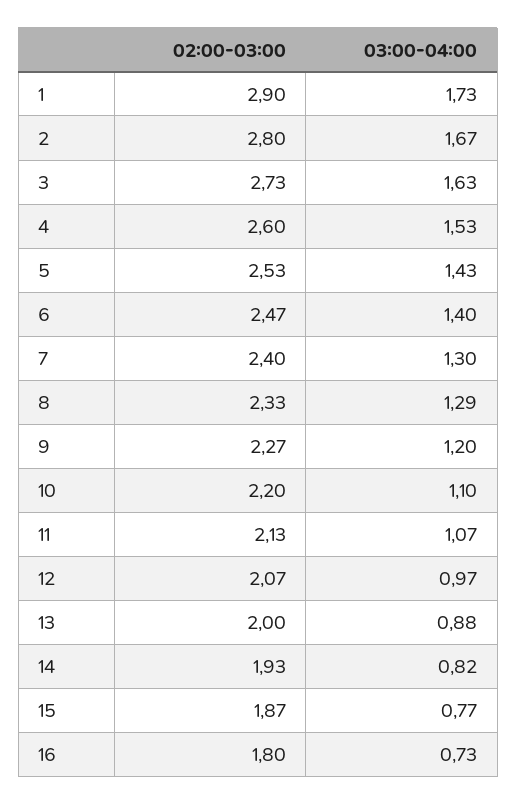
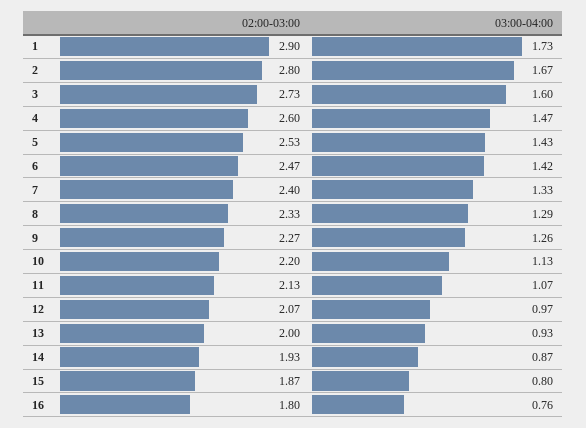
03:00-04:00, 3: 1.63 -> 1.6
03:00-04:00, 4: 1.53 -> 1.47
03:00-04:00, 6: 1.4 -> 1.42
03:00-04:00, 7: 1.3 -> 1.33
03:00-04:00, 9: 1.2 -> 1.26
03:00-04:00, 10: 1.1 -> 1.13
03:00-04:00, 13: 0.88 -> 0.93
03:00-04:00, 14: 0.82 -> 0.87
03:00-04:00, 15: 0.77 -> 0.8
03:00-04:00, 16: 0.73 -> 0.76

